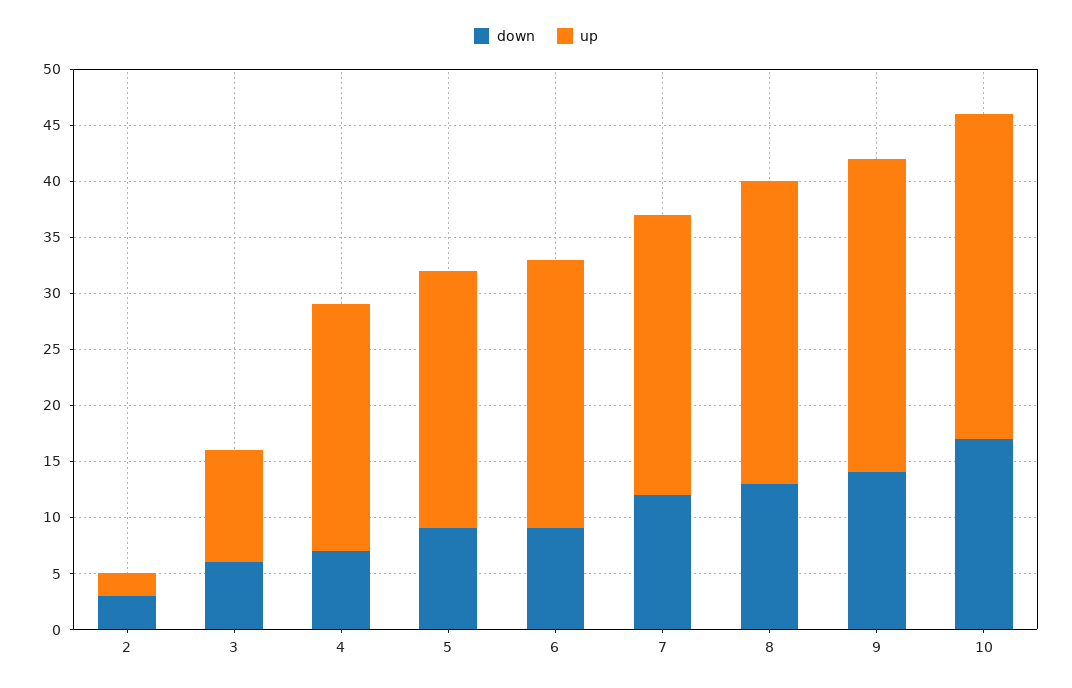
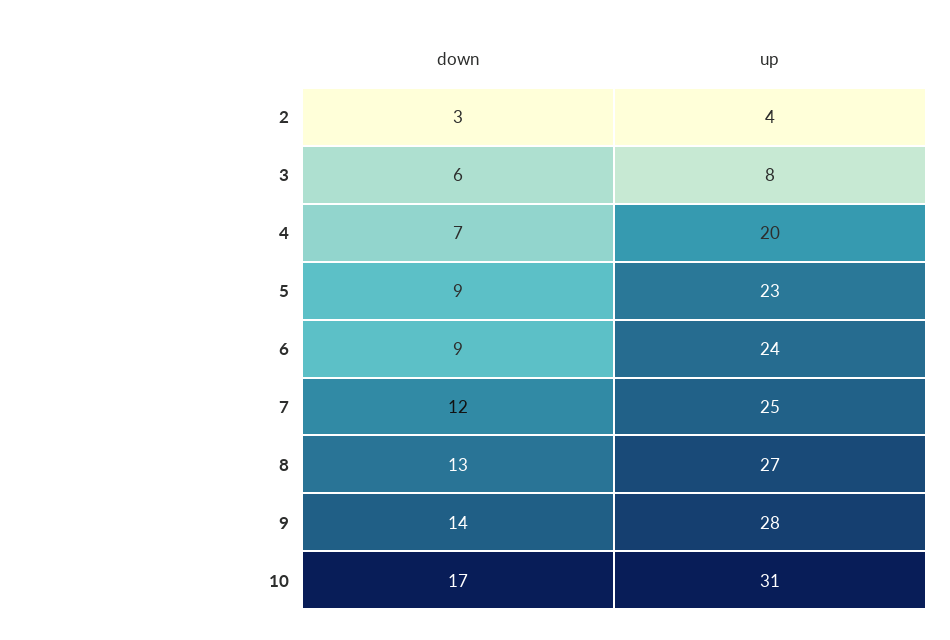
up, 2: 2 -> 4
up, 3: 10 -> 8
up, 4: 22 -> 20
up, 10: 29 -> 31

